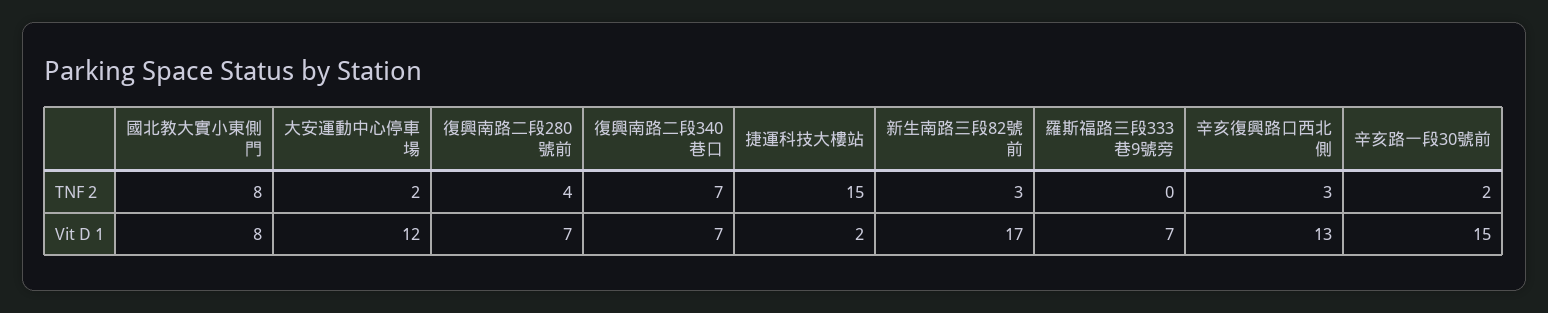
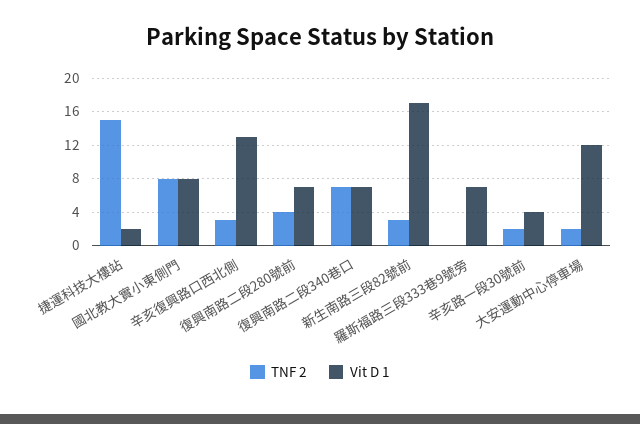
Vit D 1, 辛亥路一段30號前: 15 -> 4

